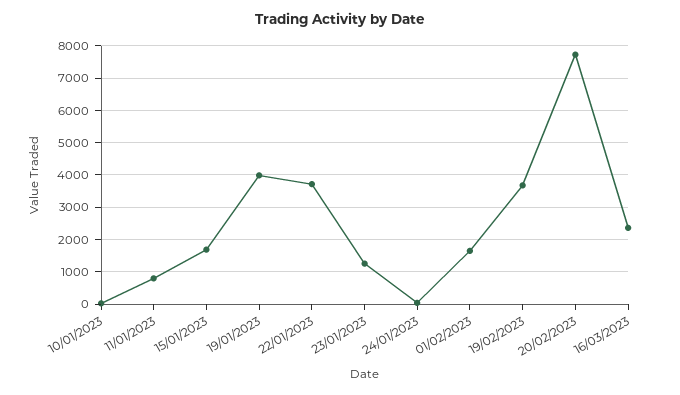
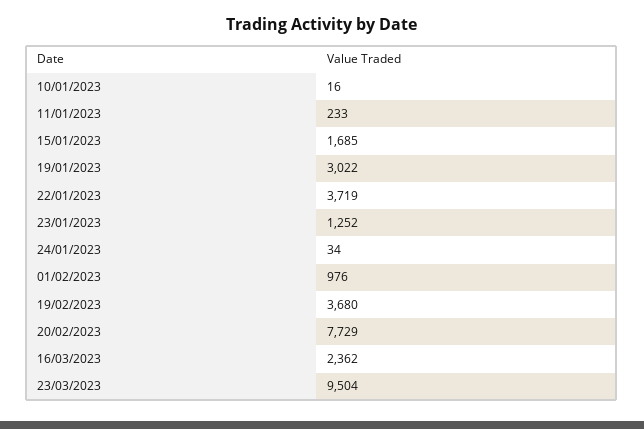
11/01/2023: 800 -> 233
19/01/2023: 4000 -> 3022
01/02/2023: 1600 -> 976
23/03/2023: none -> 9504

